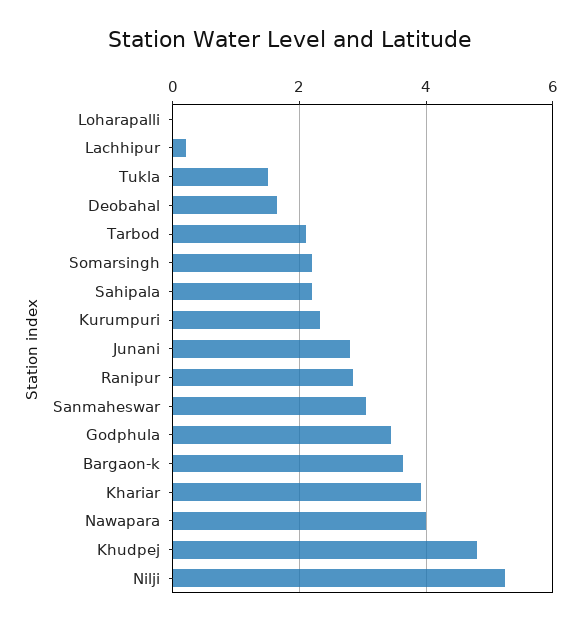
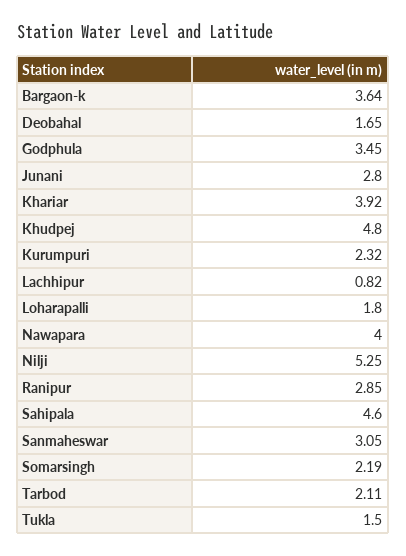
Loharapalli: 0 -> 1.8
Lachhipur: 0.2 -> 0.82
Sahipala: 2.2 -> 4.6

